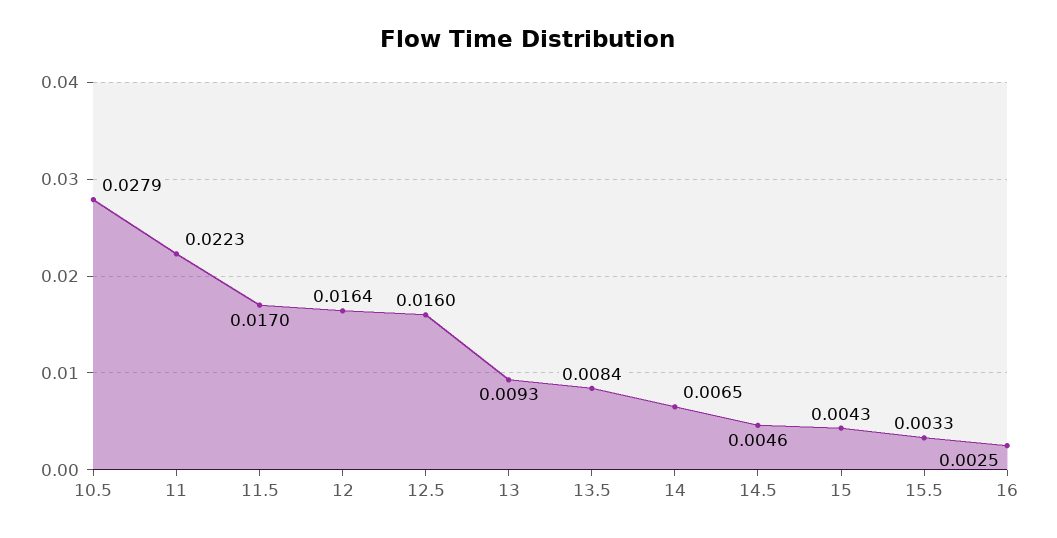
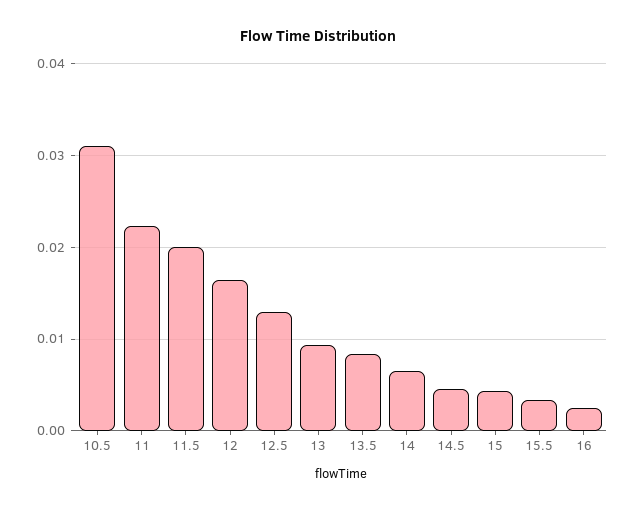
10.5: 0.0279 -> 0.031
11.5: 0.017 -> 0.02
12.5: 0.016 -> 0.013

